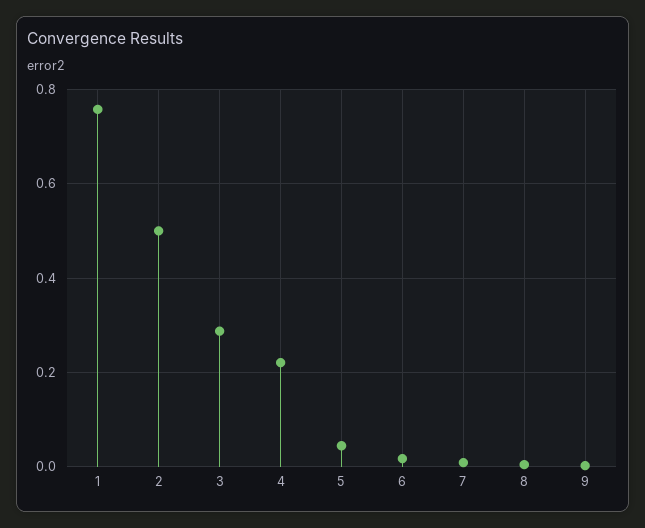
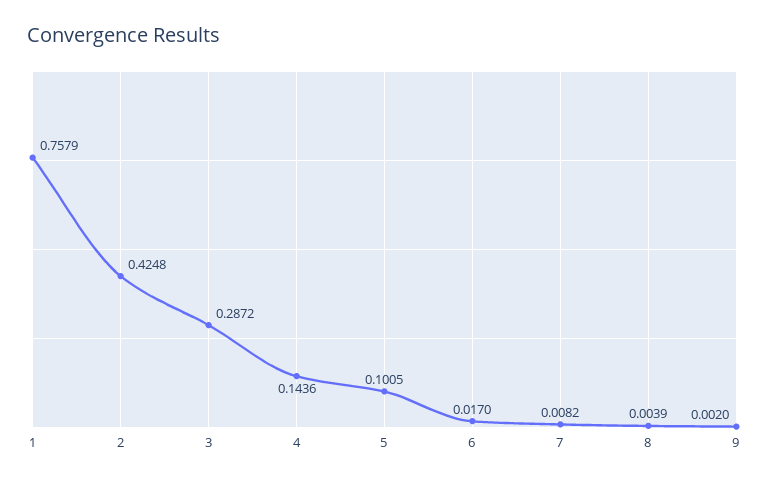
2: 0.5 -> 0.4248
4: 0.22 -> 0.1436
5: 0.04 -> 0.1005

